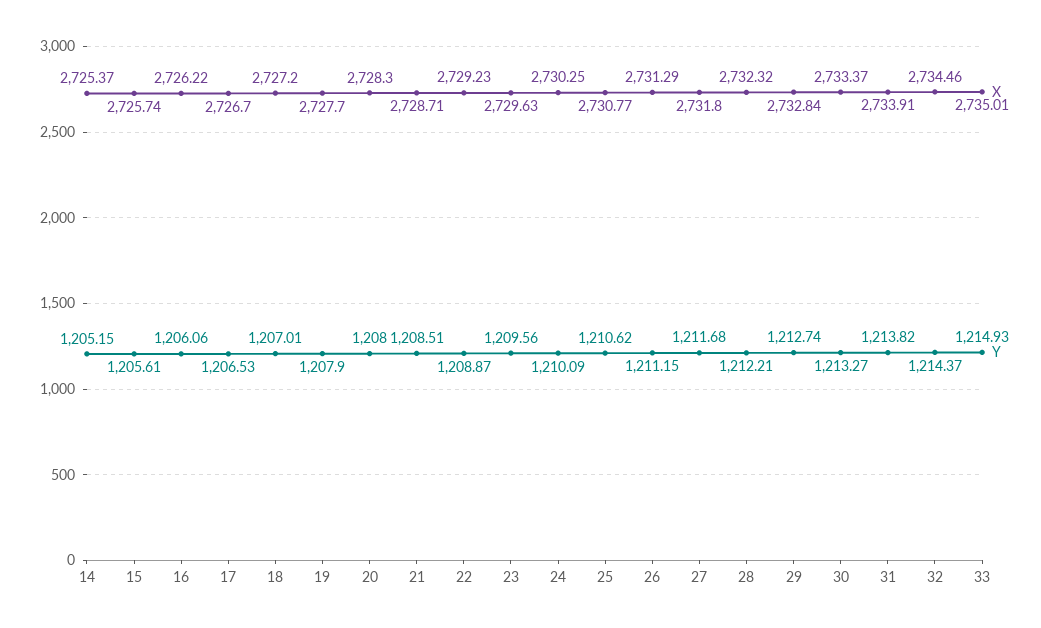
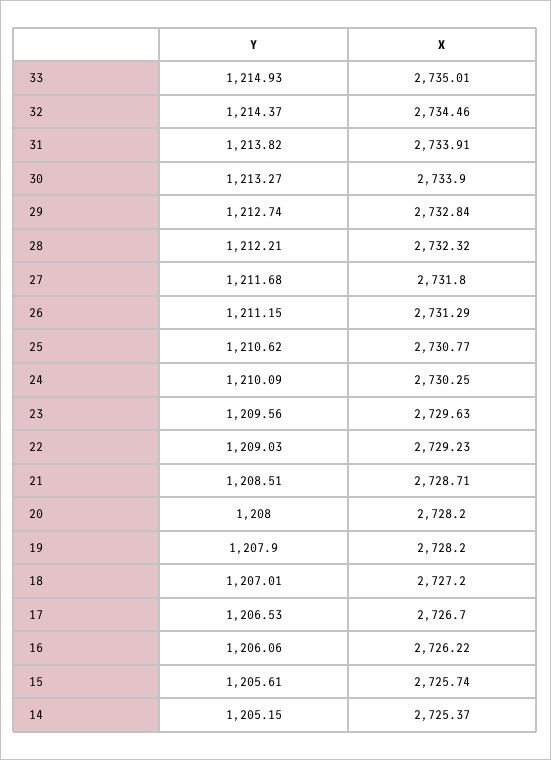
X, 19: 2727.7 -> 2728.2
X, 20: 2728.3 -> 2728.2
Y, 22: 1208.87 -> 1209.03
X, 30: 2733.37 -> 2733.9

